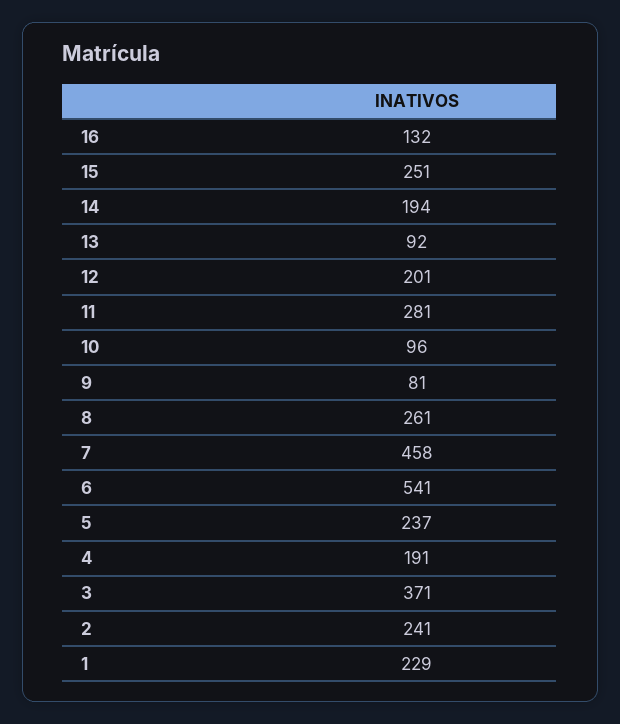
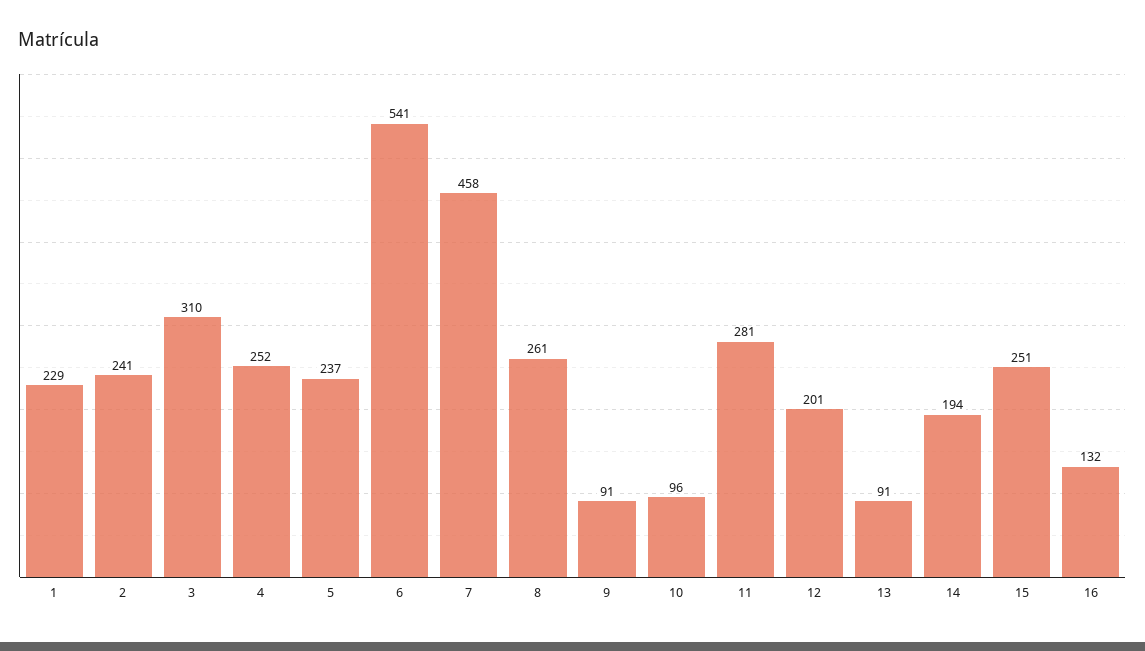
13: 92 -> 91
9: 81 -> 91
4: 191 -> 252
3: 371 -> 310

